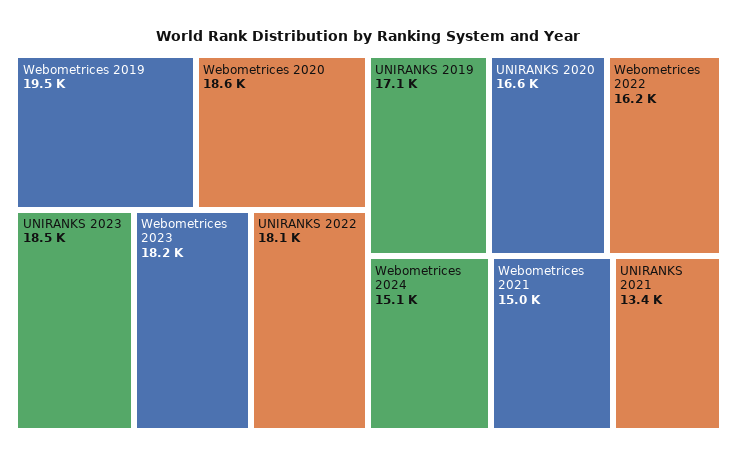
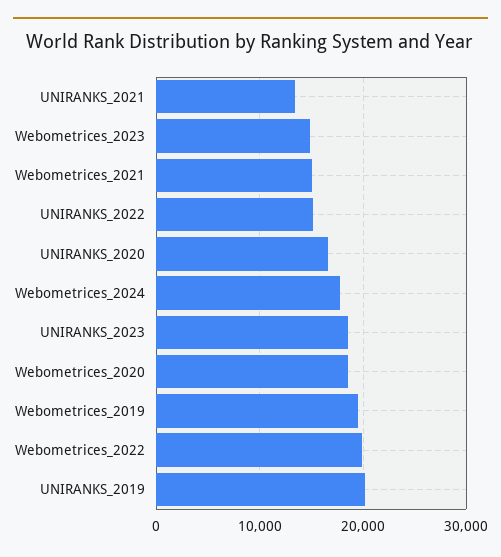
Webometrices 2023: 18200 -> 15000
UNIRANKS 2022: 18100 -> 15000
UNIRANKS 2019: 17100 -> 20000
Webometrices 2022: 16200 -> 20000
Webometrices 2024: 15100 -> 18000

